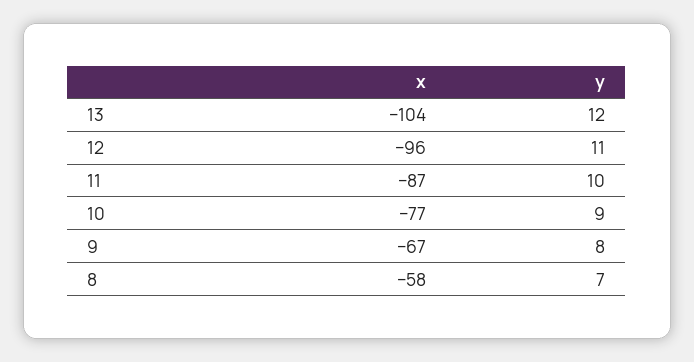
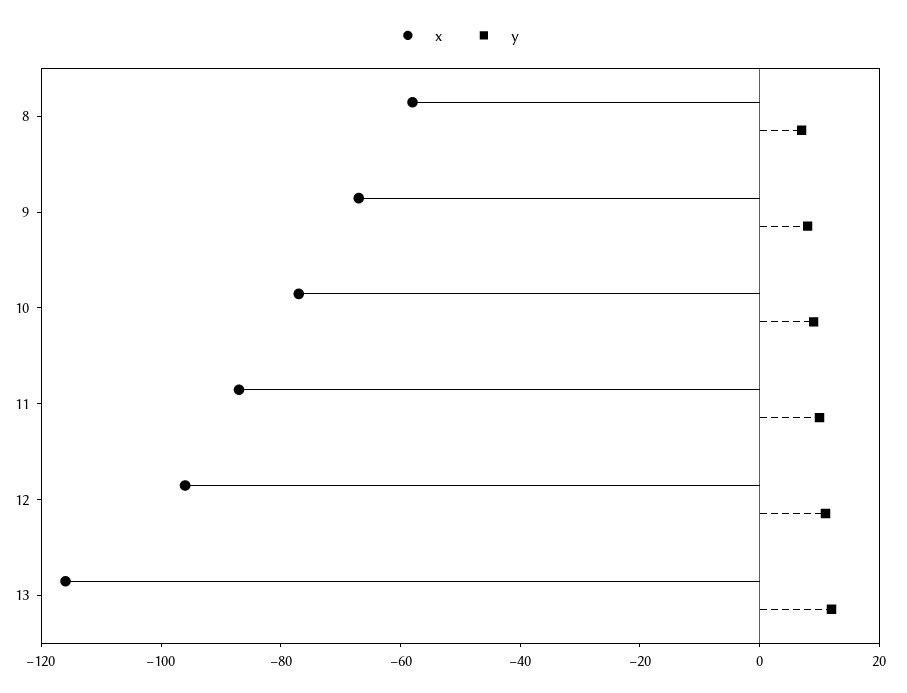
x, 13: -104 -> -115

